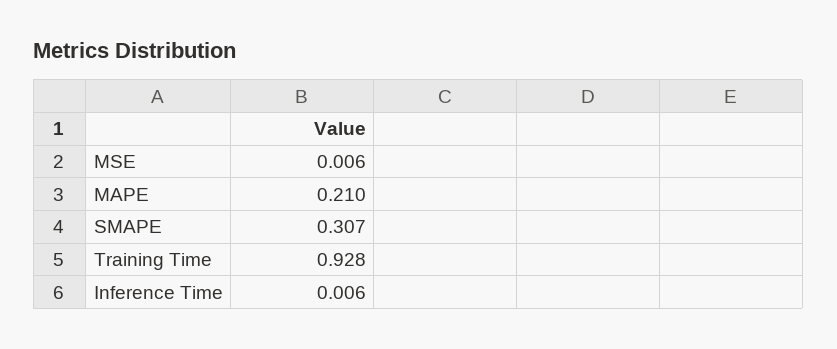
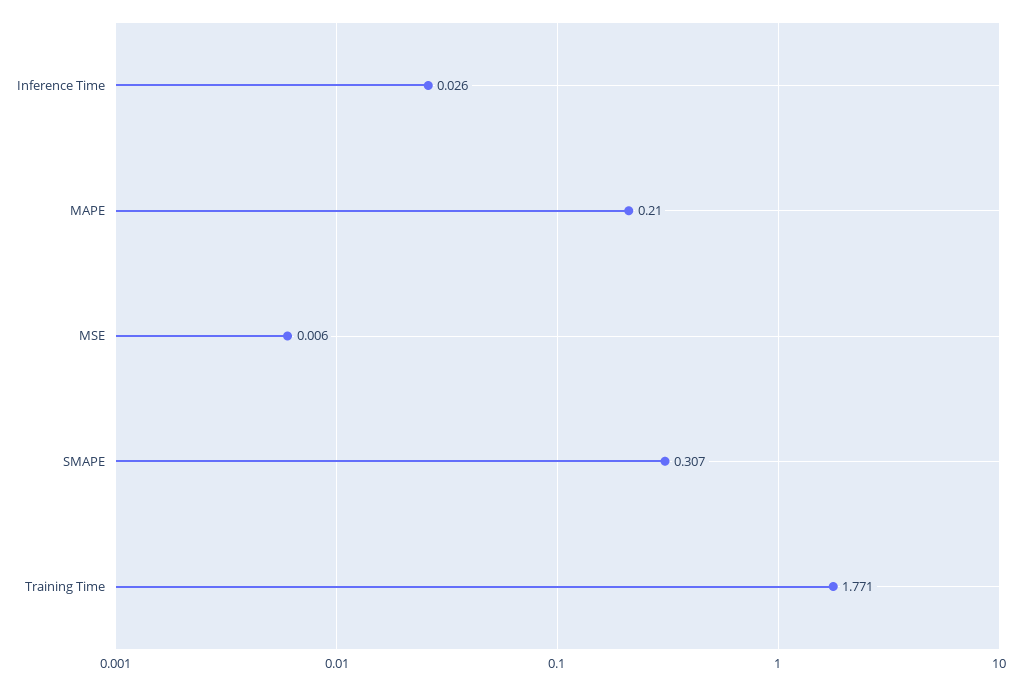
Training Time: 0.928 -> 1.771
Inference Time: 0.006 -> 0.026

